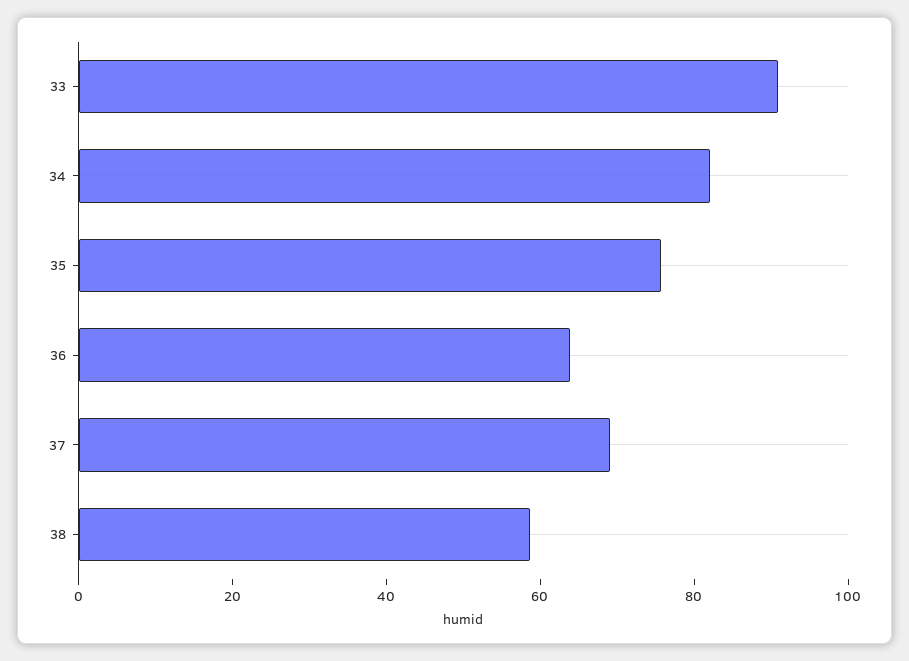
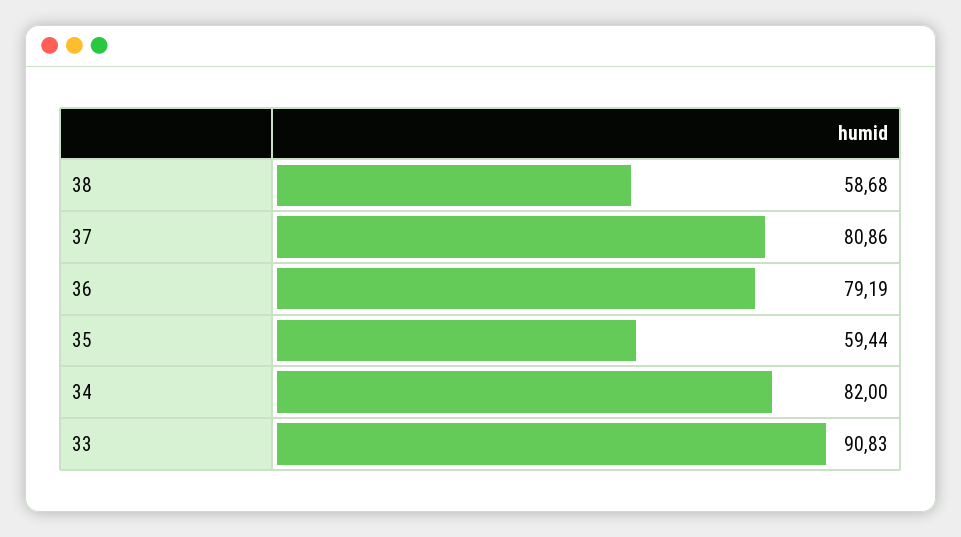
35: 75 -> 59.44
36: 65 -> 79.19
37: 70 -> 80.86

